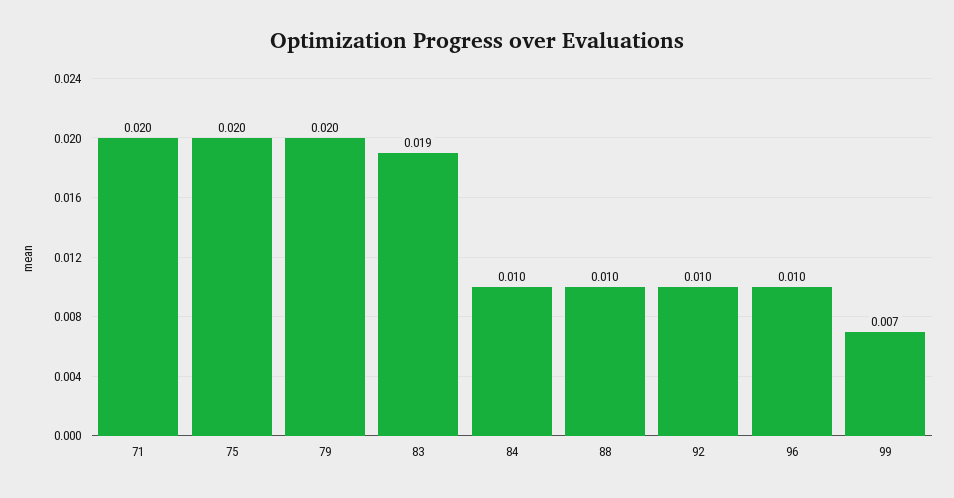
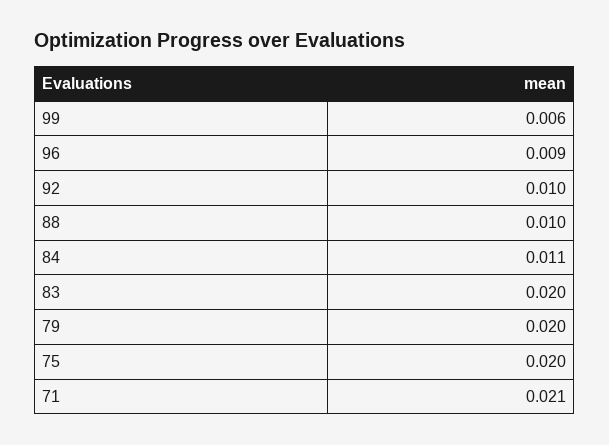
71: 0.02 -> 0.021
83: 0.019 -> 0.02
84: 0.01 -> 0.011
96: 0.01 -> 0.009
99: 0.007 -> 0.006

